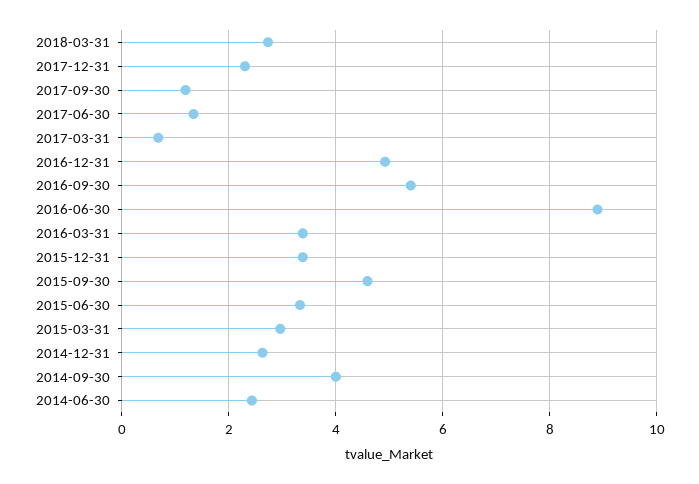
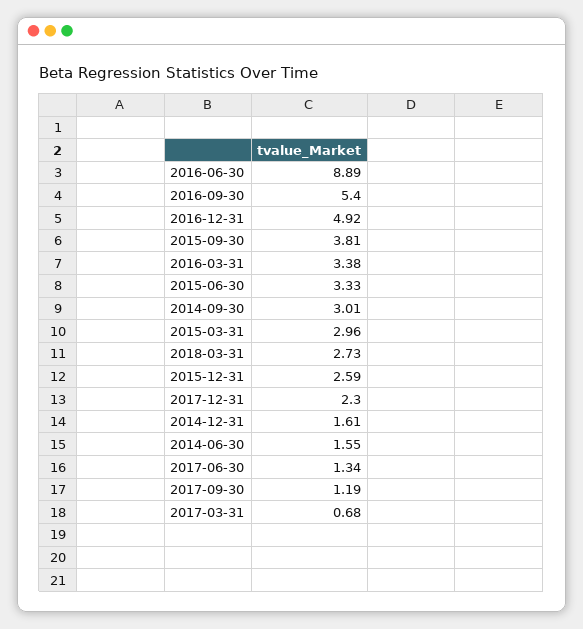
2015-12-31: 3.4 -> 2.59
2015-09-30: 4.6 -> 3.81
2014-12-31: 2.6 -> 1.61
2014-09-30: 4 -> 3.01
2014-06-30: 2.4 -> 1.55

